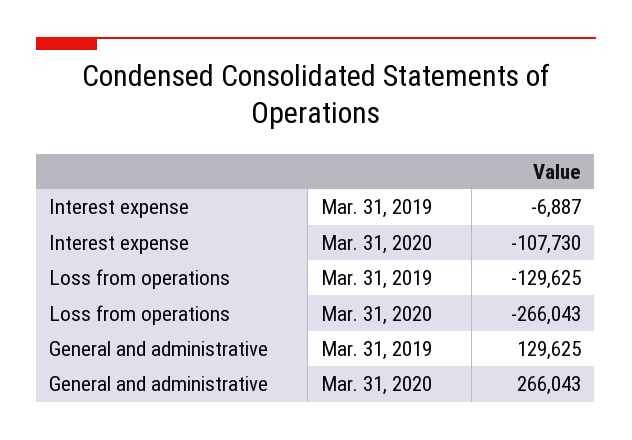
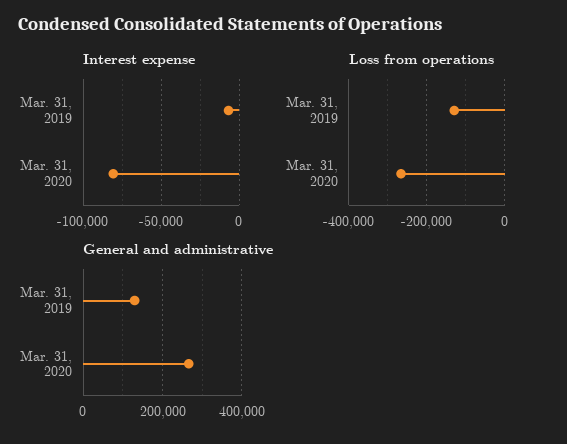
Interest expense, Mar. 31, 2020: -107730 -> -80000

